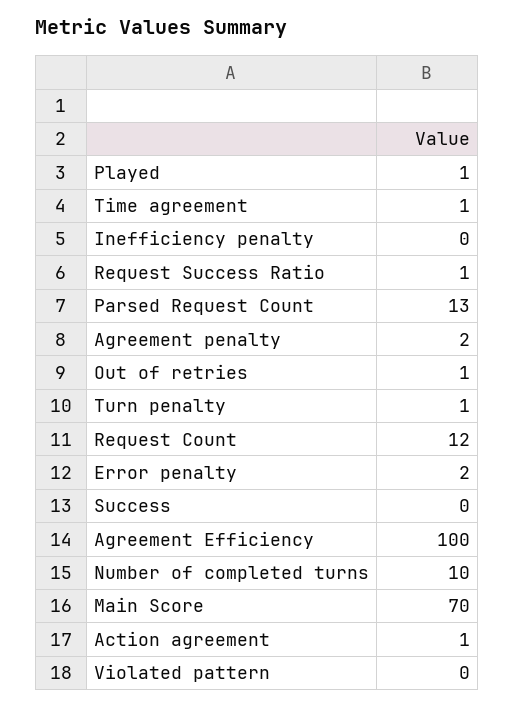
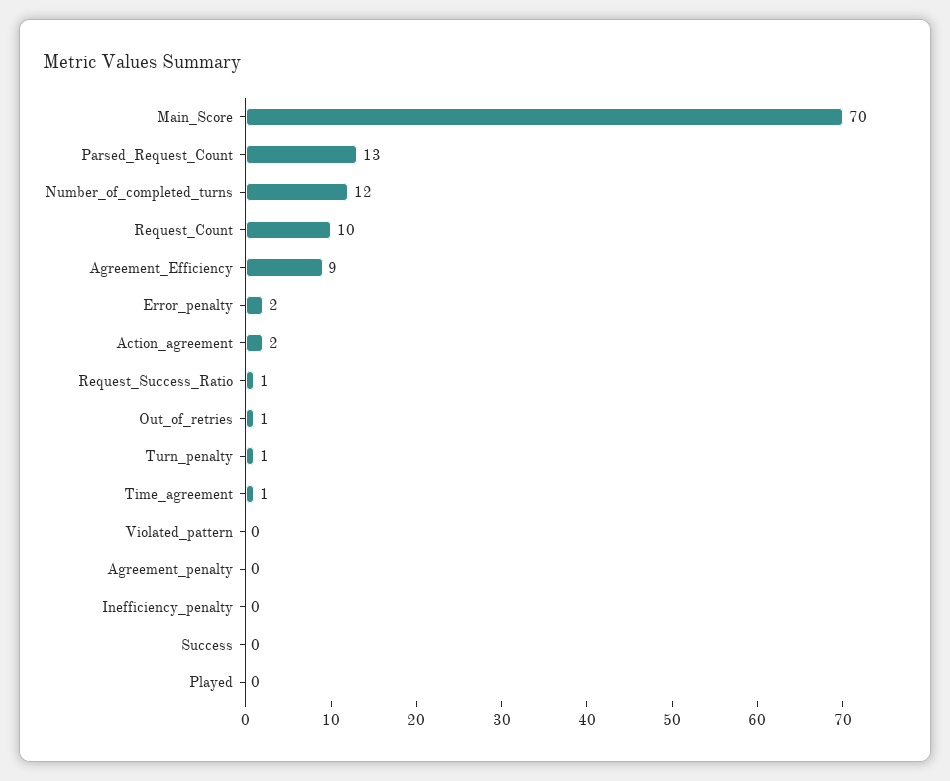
Played: 1 -> 0
Agreement penalty: 2 -> 0
Request Count: 12 -> 10
Agreement Efficiency: 100 -> 9
Number of completed turns: 10 -> 12
Action agreement: 1 -> 2

